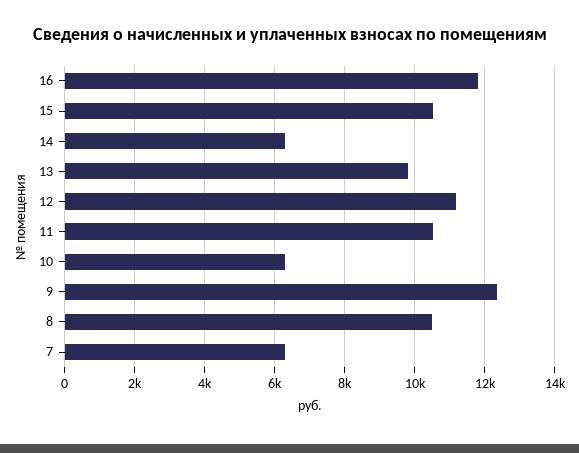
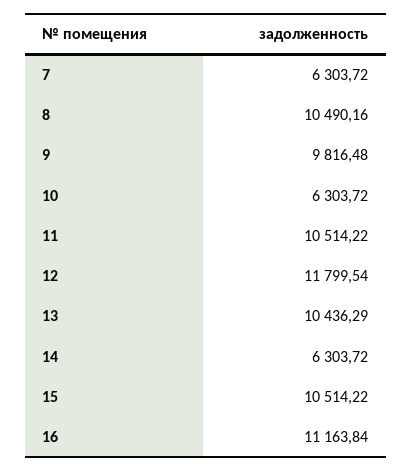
16: 11800 -> 11163.84
13: 9800 -> 10436.29
12: 11200 -> 11799.54
9: 12400 -> 9816.48

